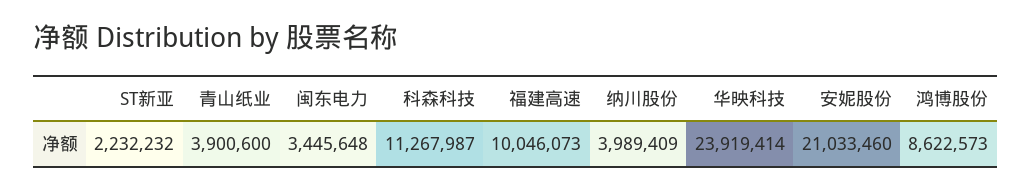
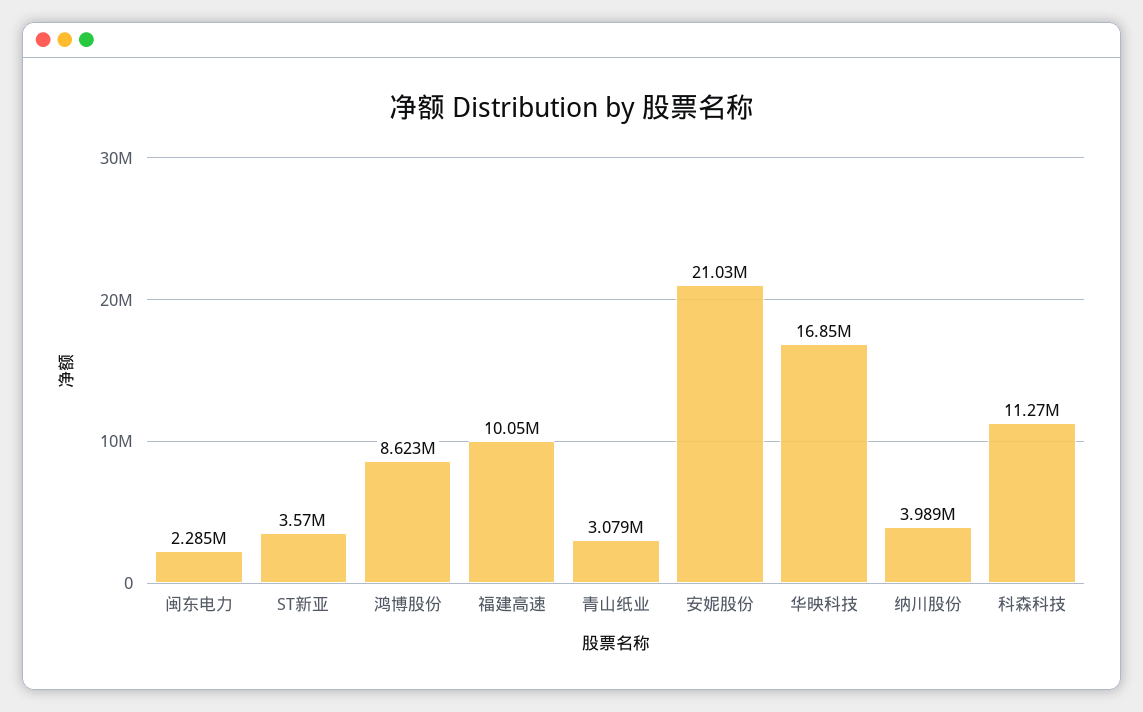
ST新亚: 2232232 -> 3570000
青山纸业: 3900600 -> 3079000
闽东电力: 3445648 -> 2285000
华映科技: 23919414 -> 16850000

